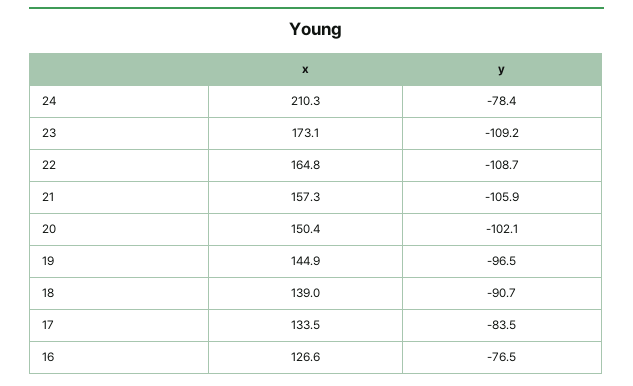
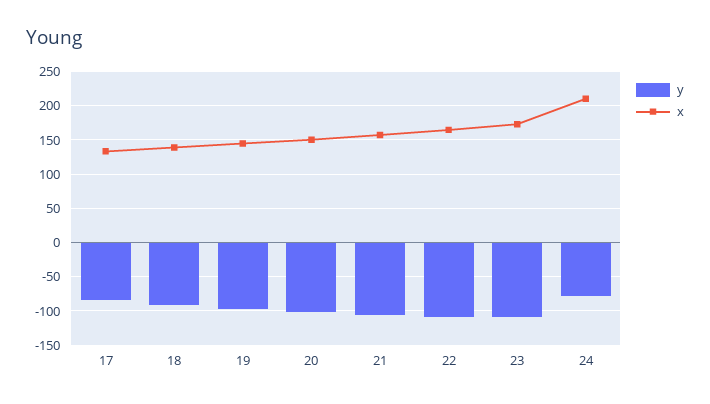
x, 16: 126.6 -> none
y, 16: -76.5 -> none

